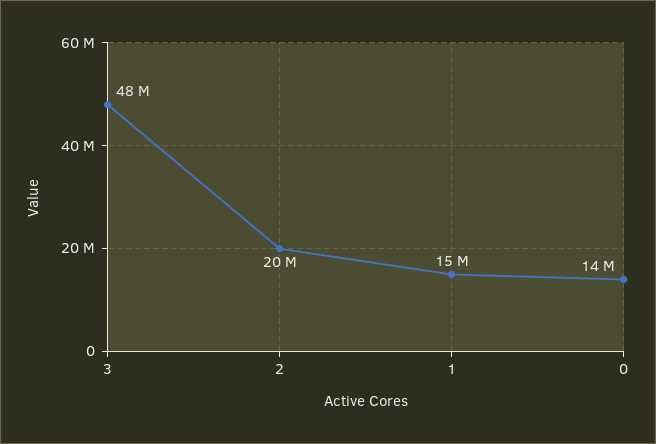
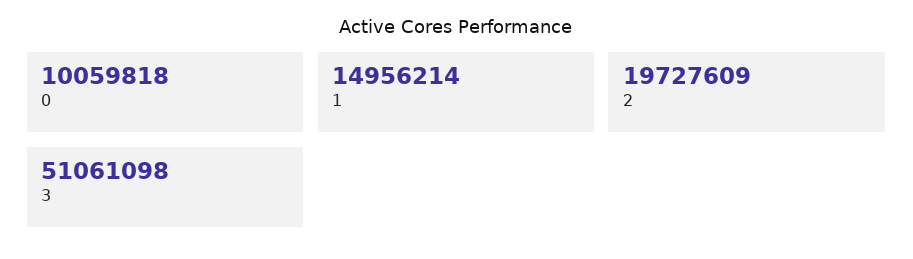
3: 48000000 -> 51061098
0: 14000000 -> 10059818

